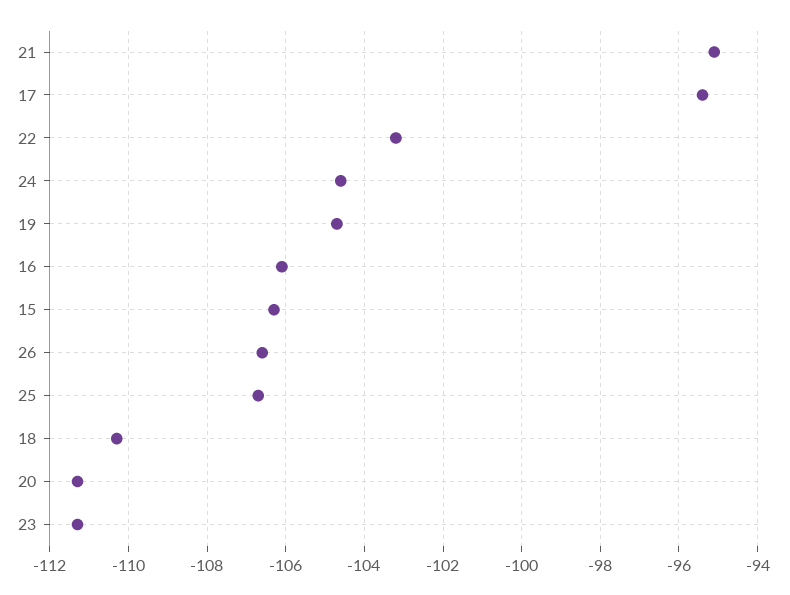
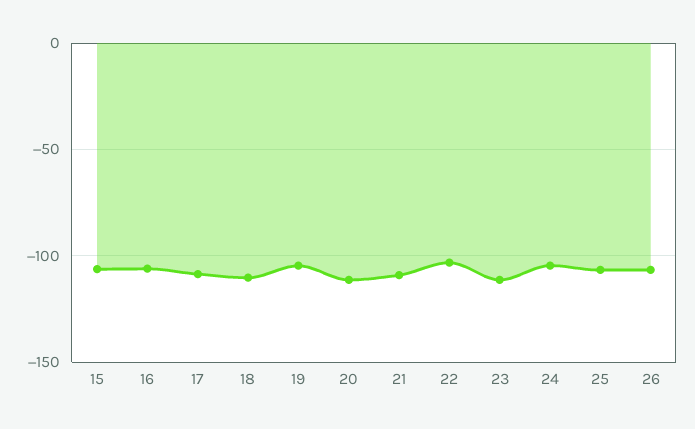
21: -95 -> -110
17: -95.5 -> -110

